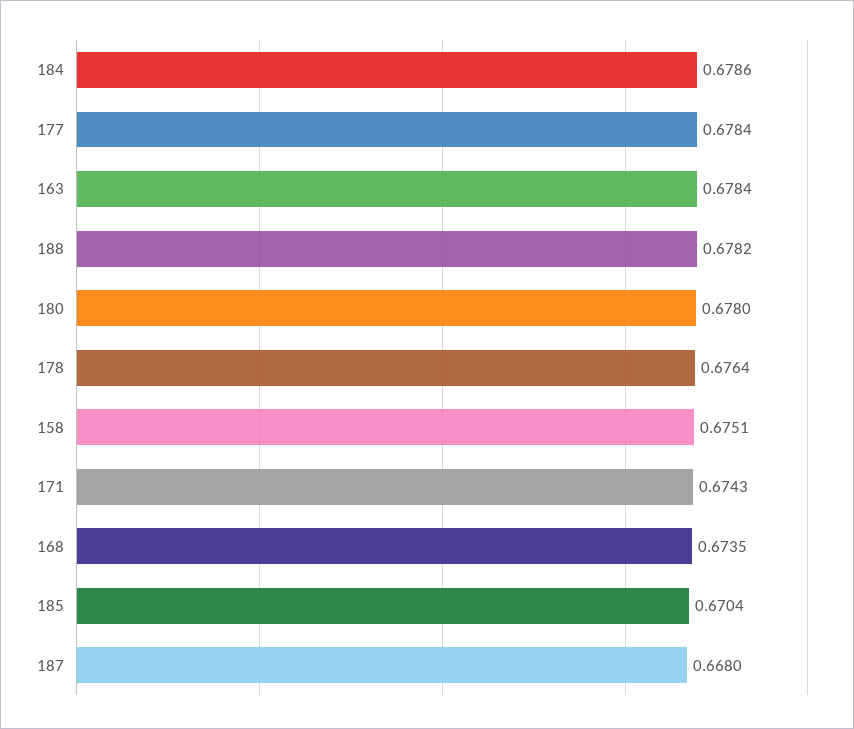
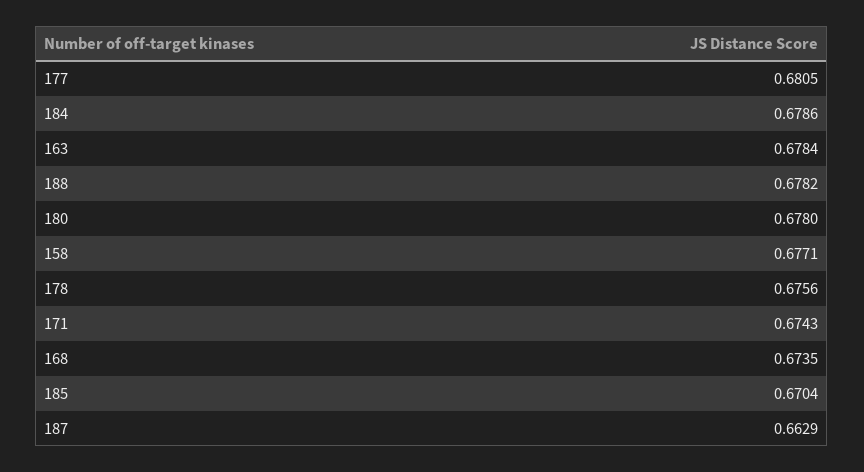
177: 0.6784 -> 0.6805
178: 0.6764 -> 0.6756
158: 0.6751 -> 0.6771
187: 0.668 -> 0.6629

